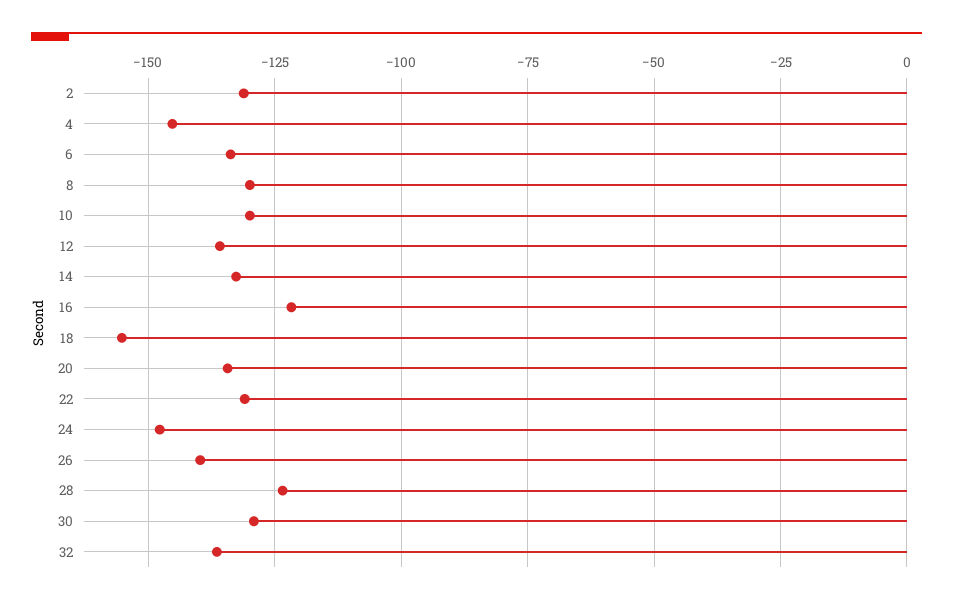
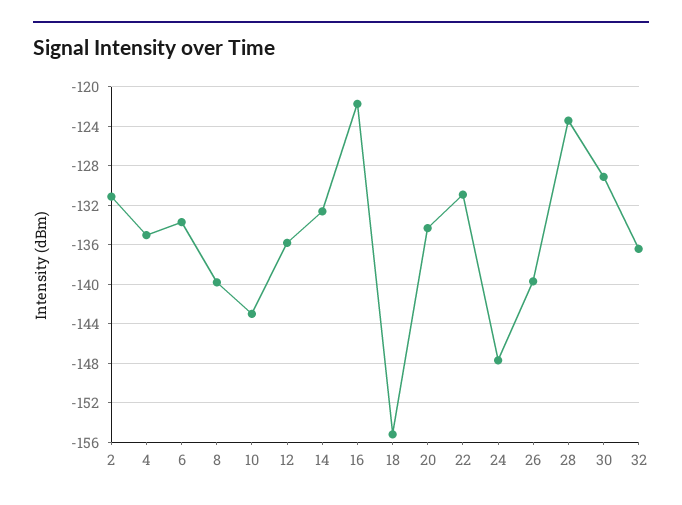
4: -145 -> -135
8: -130 -> -140
10: -130 -> -143

